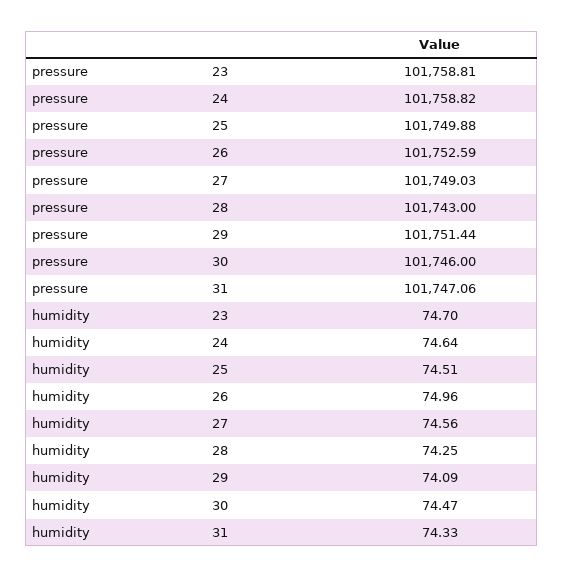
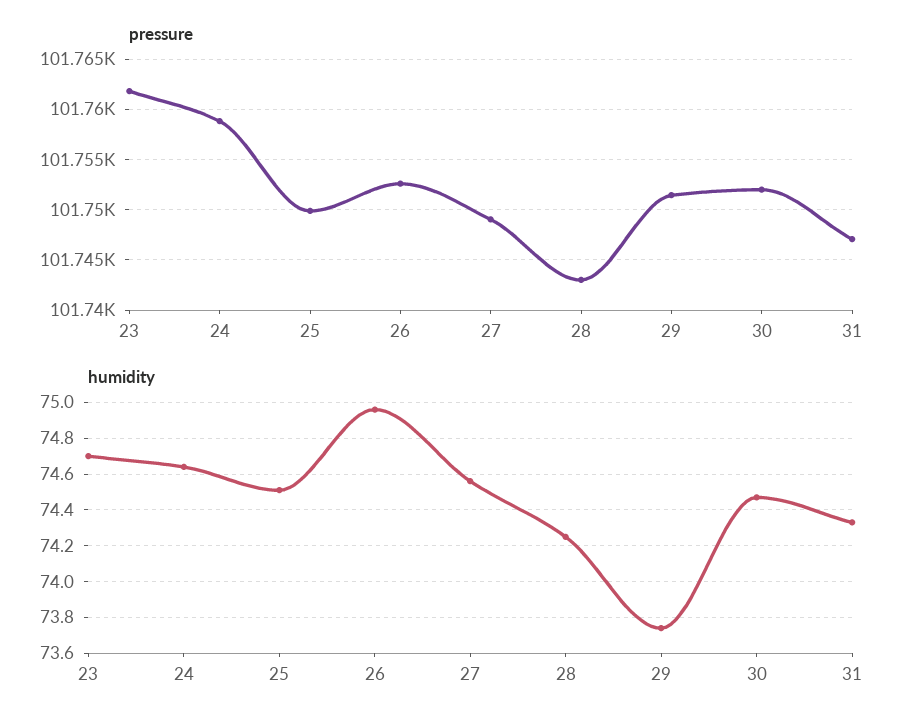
pressure, 23: 101758.81 -> 101762
pressure, 30: 101746 -> 101752
humidity, 29: 74.09 -> 73.75

